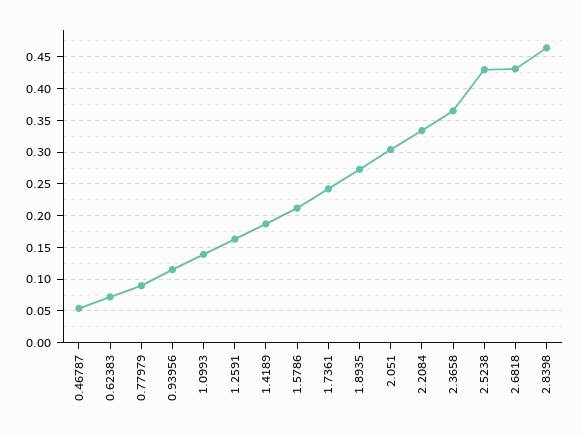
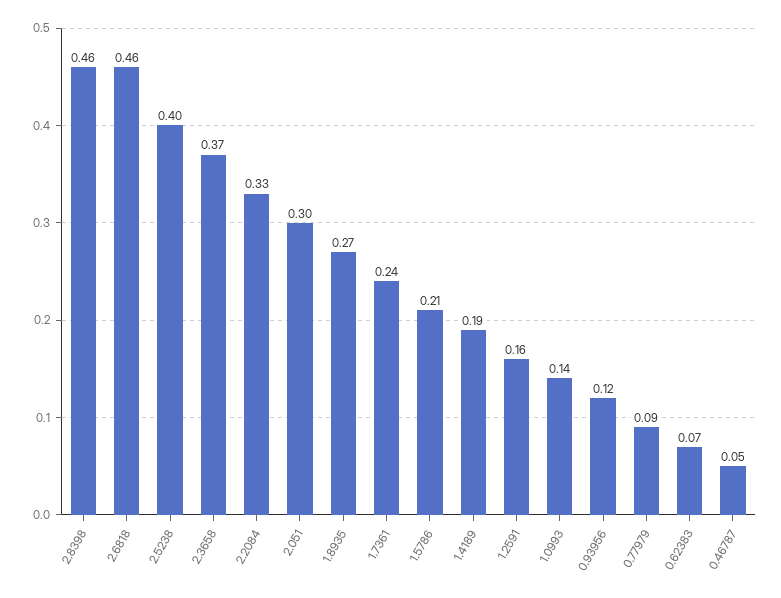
2.5238: 0.43 -> 0.4
2.6818: 0.43 -> 0.46

